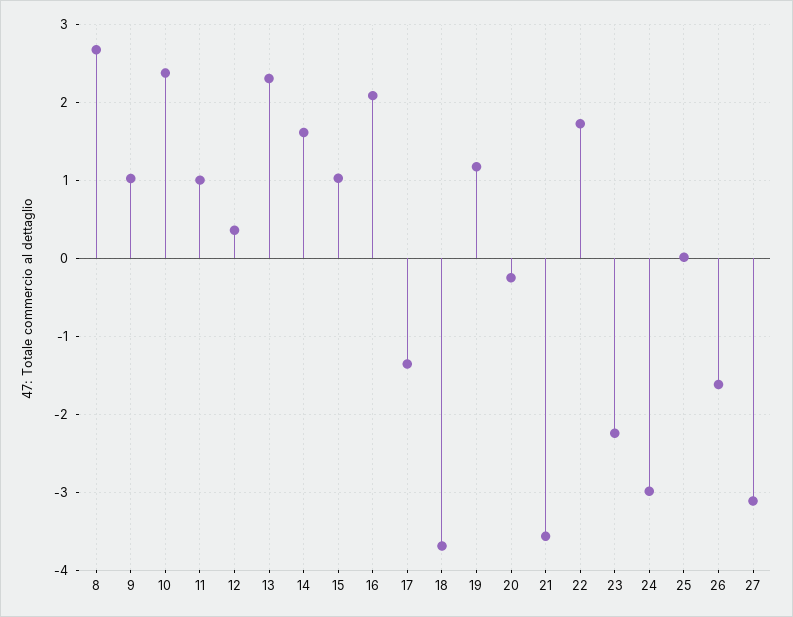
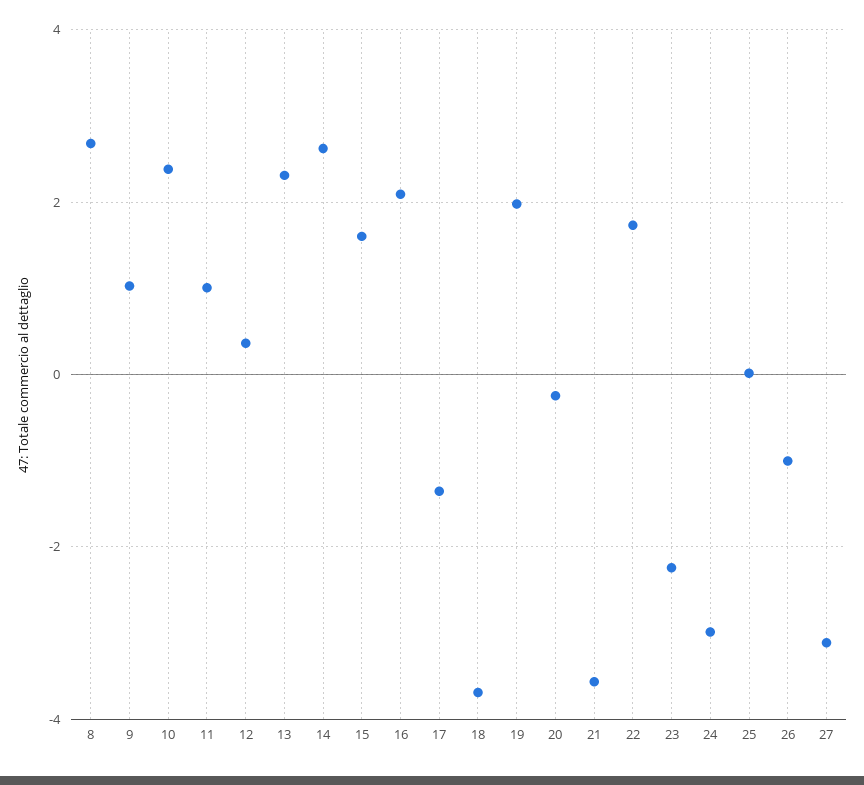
14: 1.6 -> 2.6
15: 1 -> 1.6
19: 1.2 -> 2
26: -1.6 -> -1

